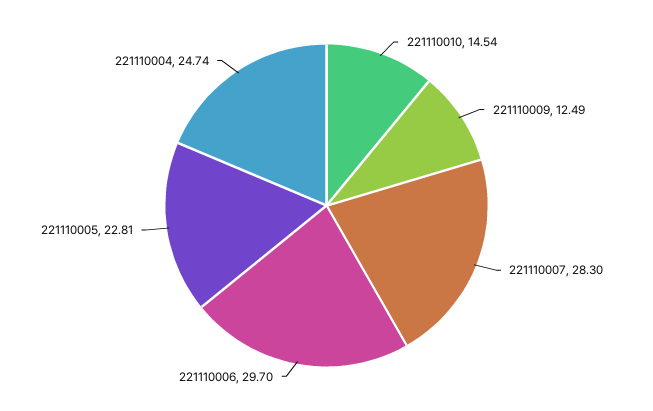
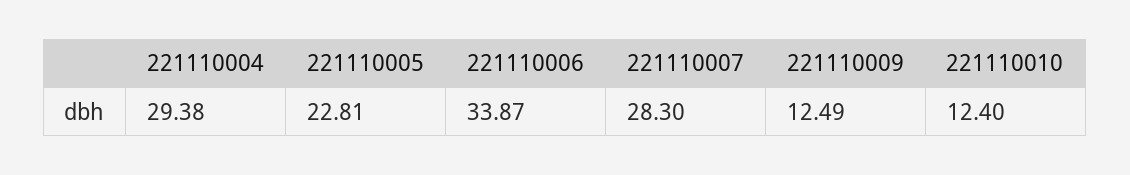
221110010: 14.54 -> 12.4
221110006: 29.7 -> 33.87
221110004: 24.74 -> 29.38

